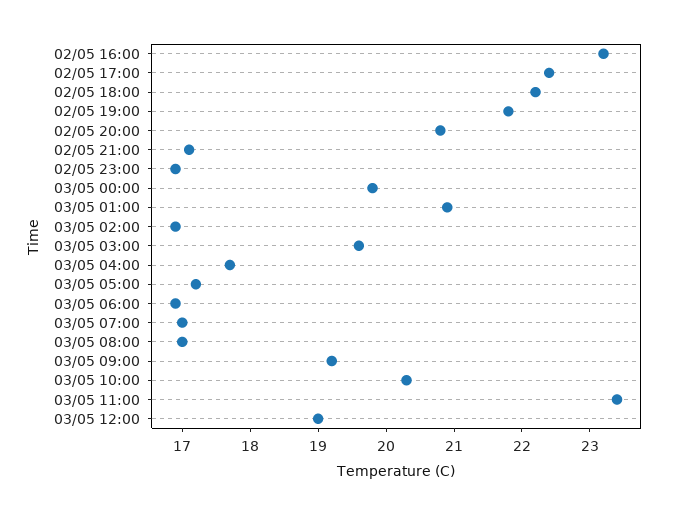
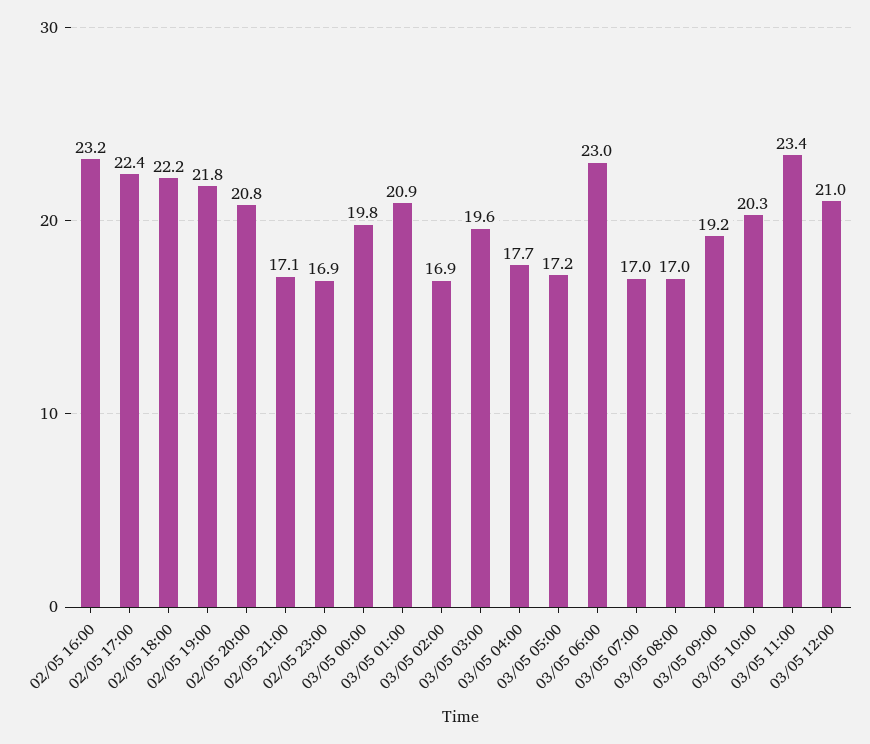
03/05 06:00: 17 -> 23
03/05 12:00: 19 -> 21

